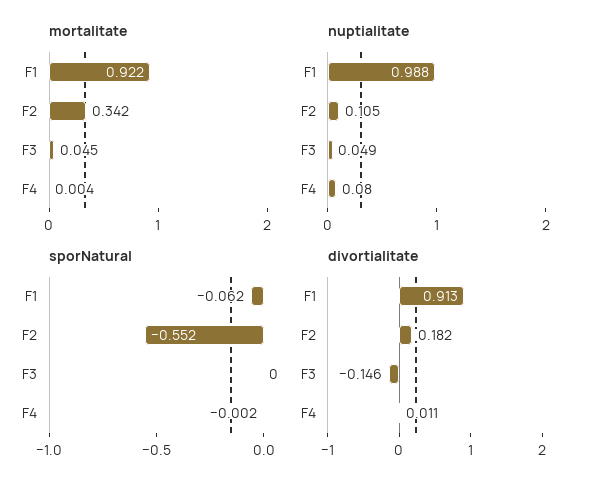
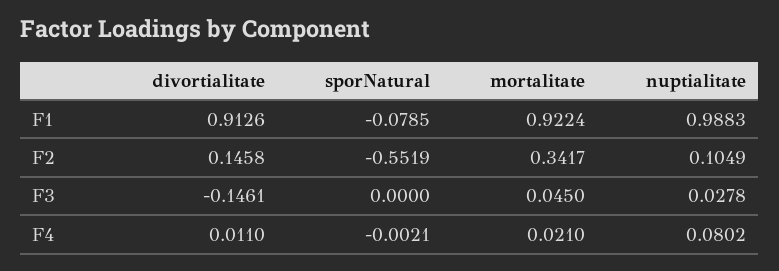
mortalitate, F4: 0.004 -> 0.021
nuptialitate, F3: 0.049 -> 0.0278
sporNatural, F1: -0.062 -> -0.0785
divortialitate, F2: 0.182 -> 0.1458

